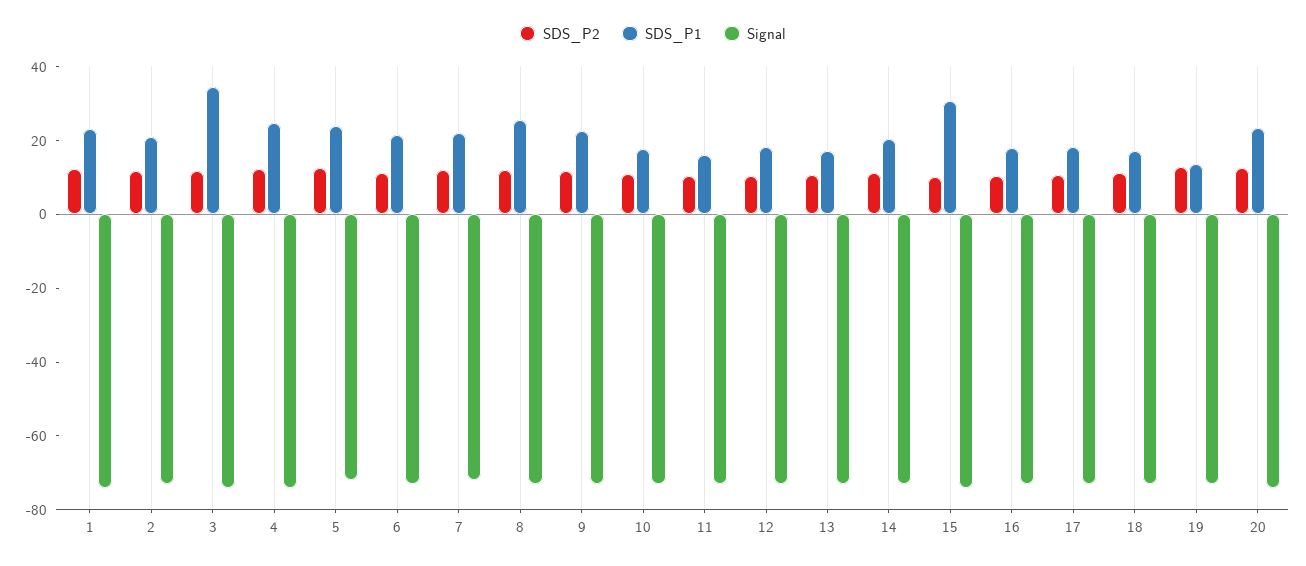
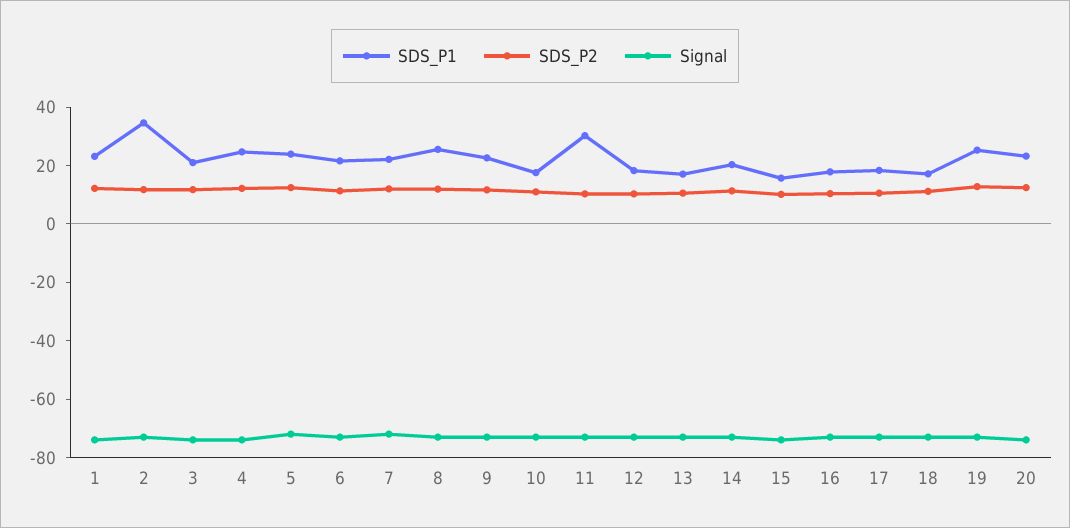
SDS_P1, 2: 20 -> 35
SDS_P1, 3: 35 -> 20
SDS_P1, 11: 15 -> 30
SDS_P1, 15: 30 -> 15
SDS_P1, 19: 15 -> 25

